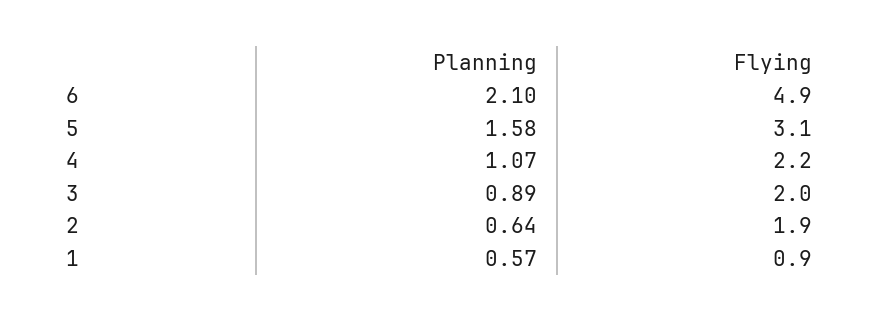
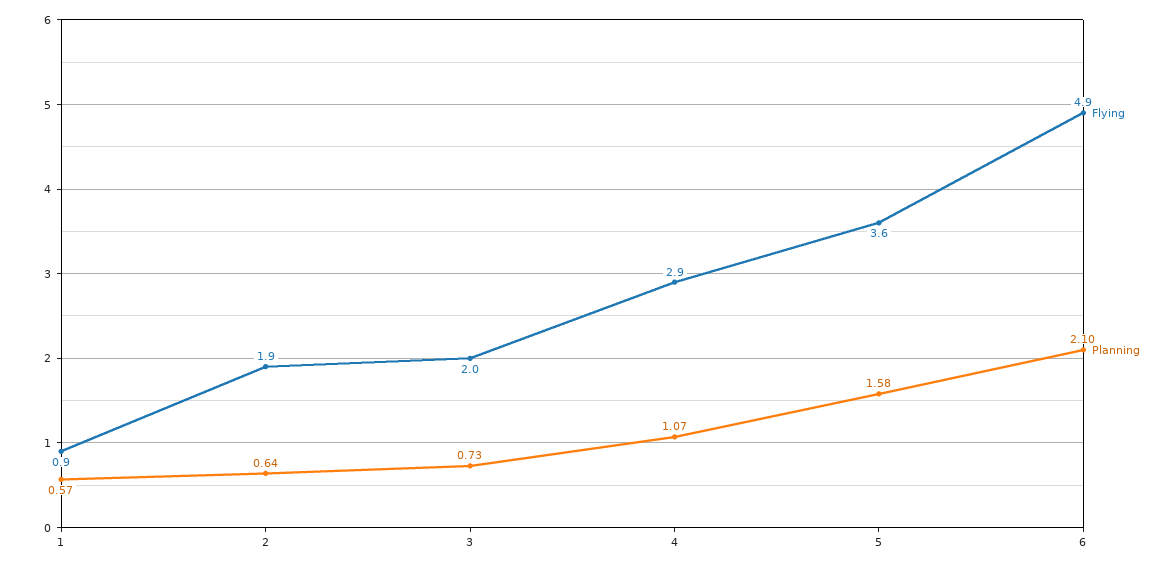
Flying, 5: 3.1 -> 3.6
Flying, 4: 2.2 -> 2.9
Planning, 3: 0.89 -> 0.73

